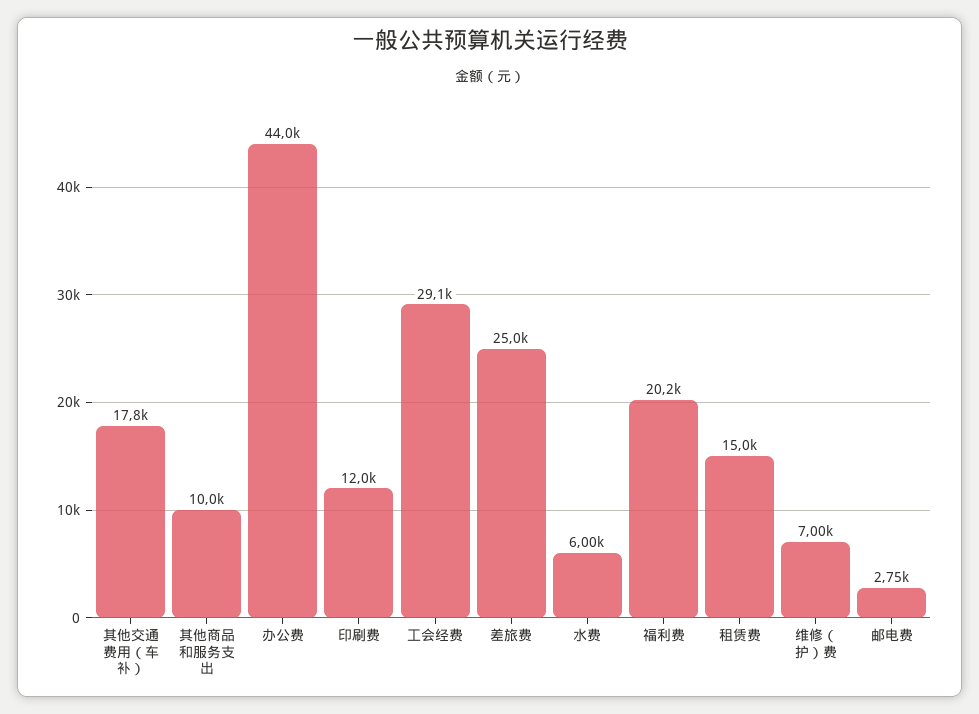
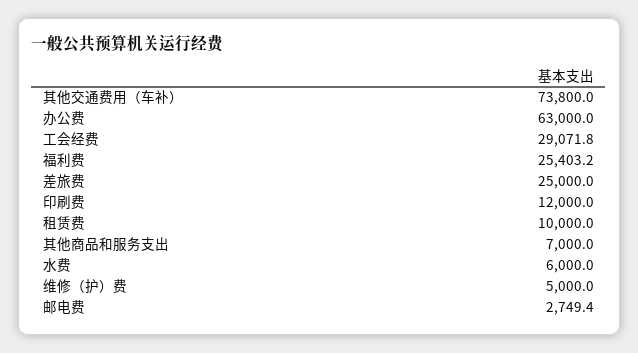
其他交通费用（车补）: 17800 -> 73800
其他商品和服务支出: 10000 -> 7000
办公费: 44000 -> 63000
福利费: 20200 -> 25403.2
租赁费: 15000 -> 10000
维修（护）费: 7000 -> 5000

